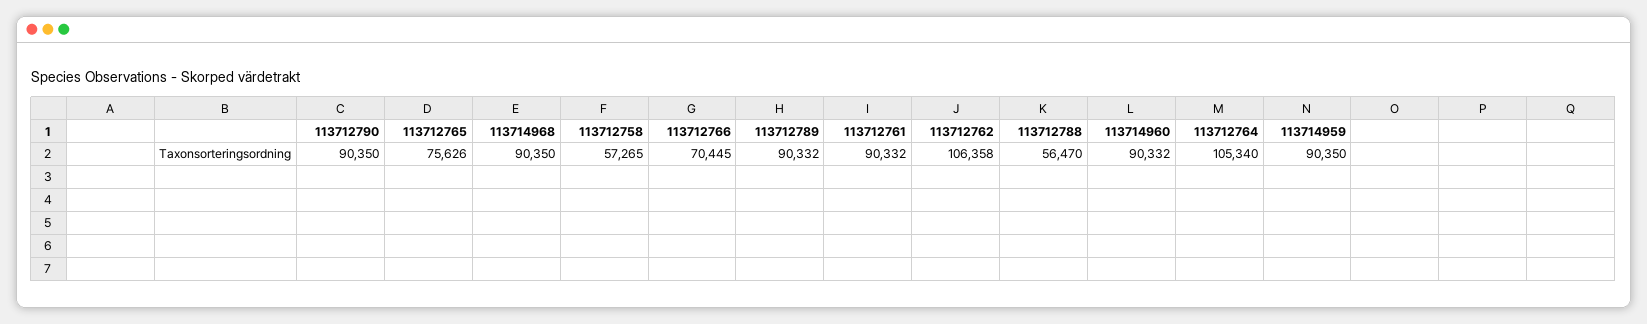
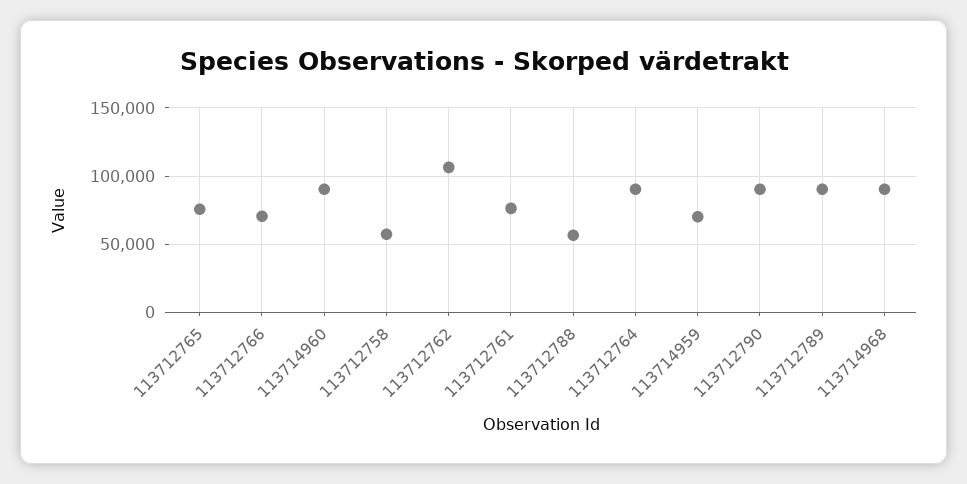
113712761: 90332 -> 75000
113712764: 105340 -> 90000
113714959: 90350 -> 70000

